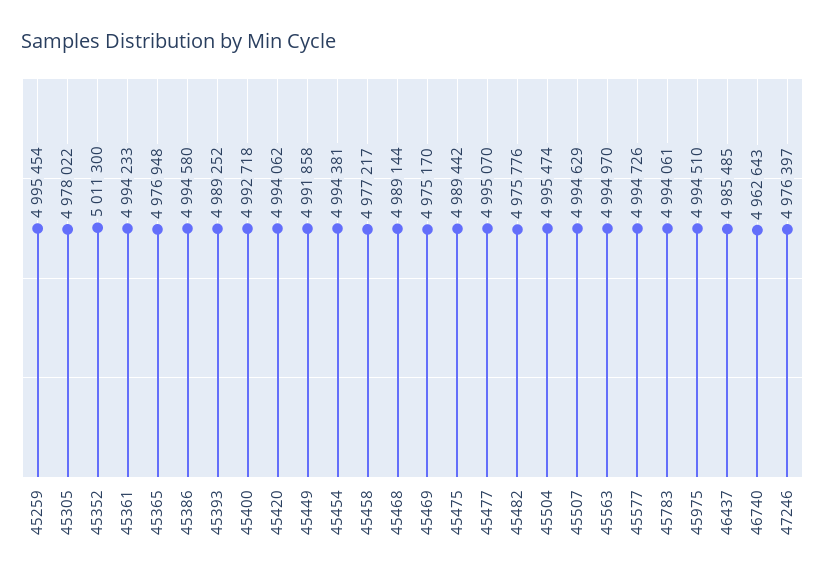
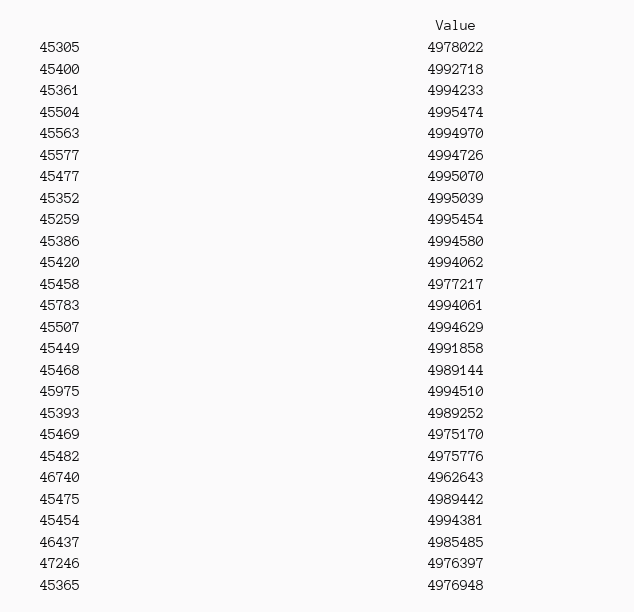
45352: 5011300 -> 4995039

